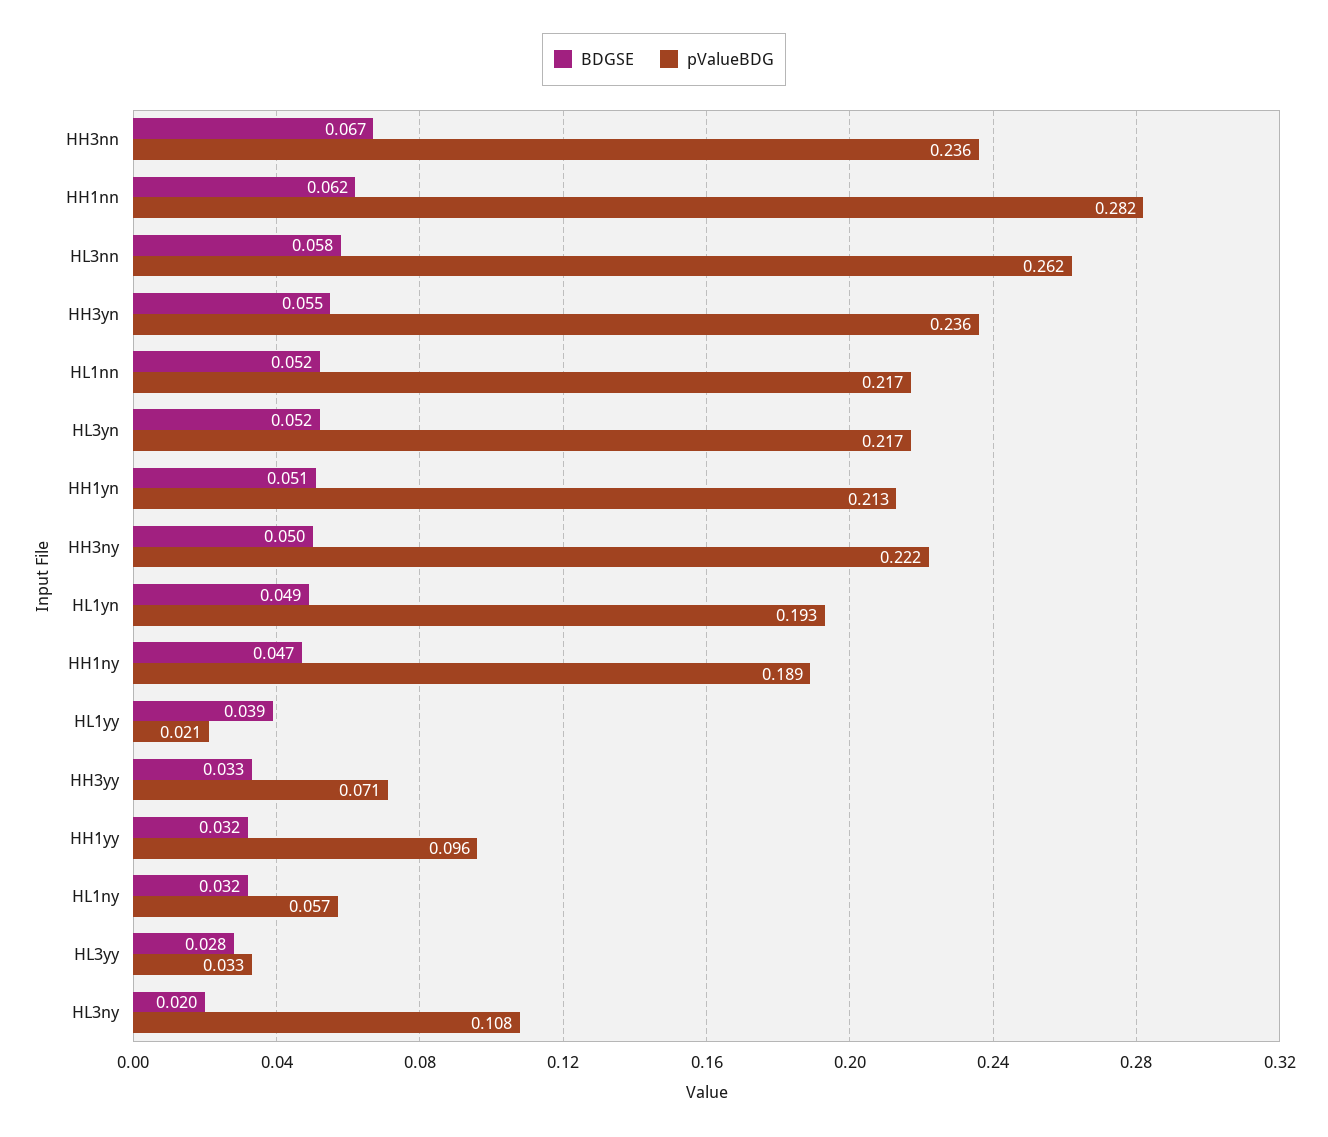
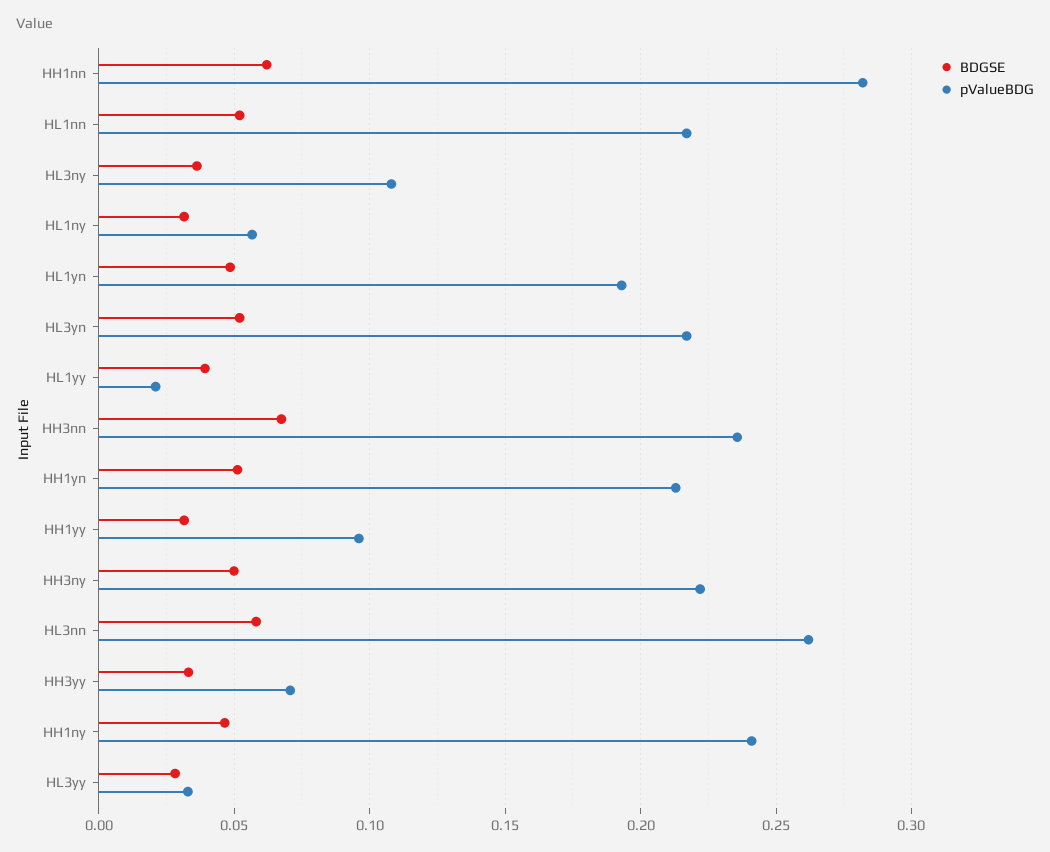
BDGSE, HH3yn: 0.055 -> none
pValueBDG, HH3yn: 0.236 -> none
pValueBDG, HH1ny: 0.189 -> 0.24
BDGSE, HL3ny: 0.02 -> 0.035

